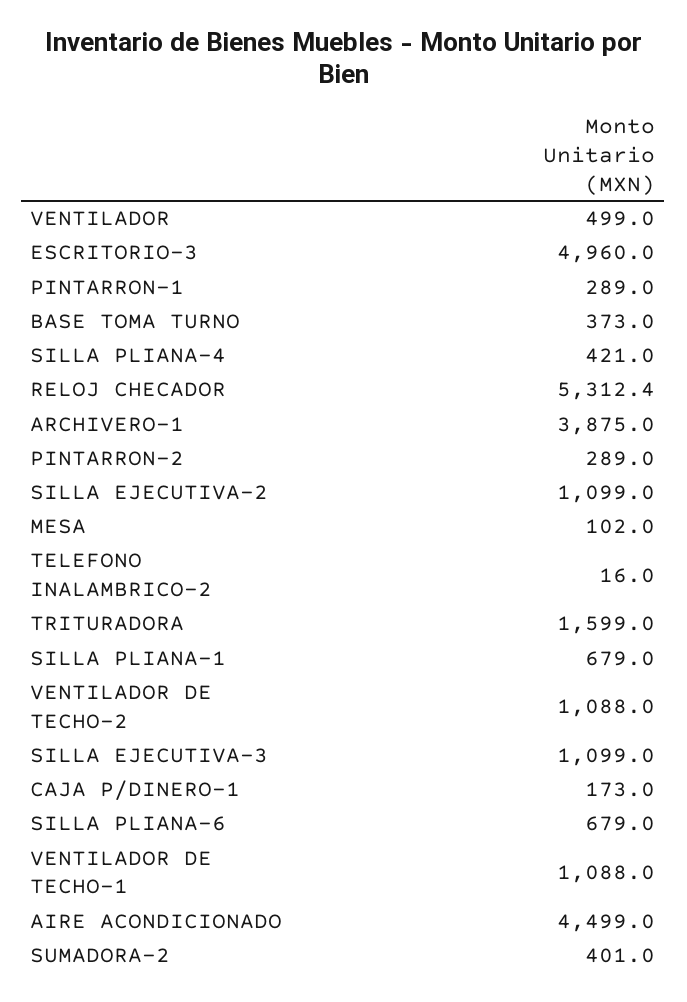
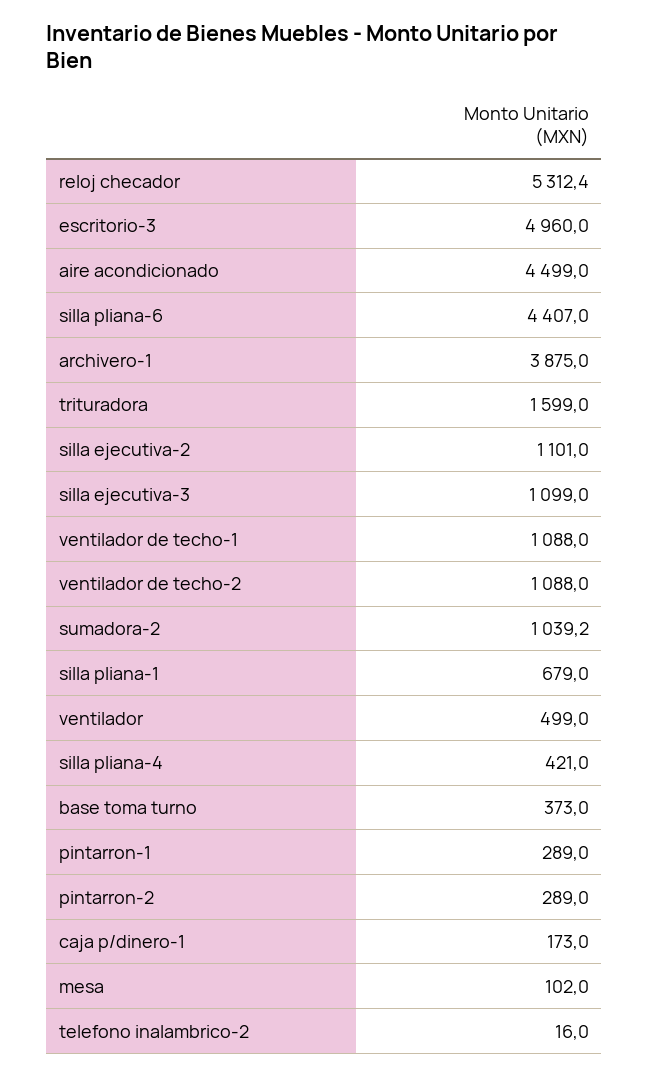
SILLA EJECUTIVA-2: 1099 -> 1101
SILLA PLIANA-6: 679 -> 4407
SUMADORA-2: 401 -> 1039.2

